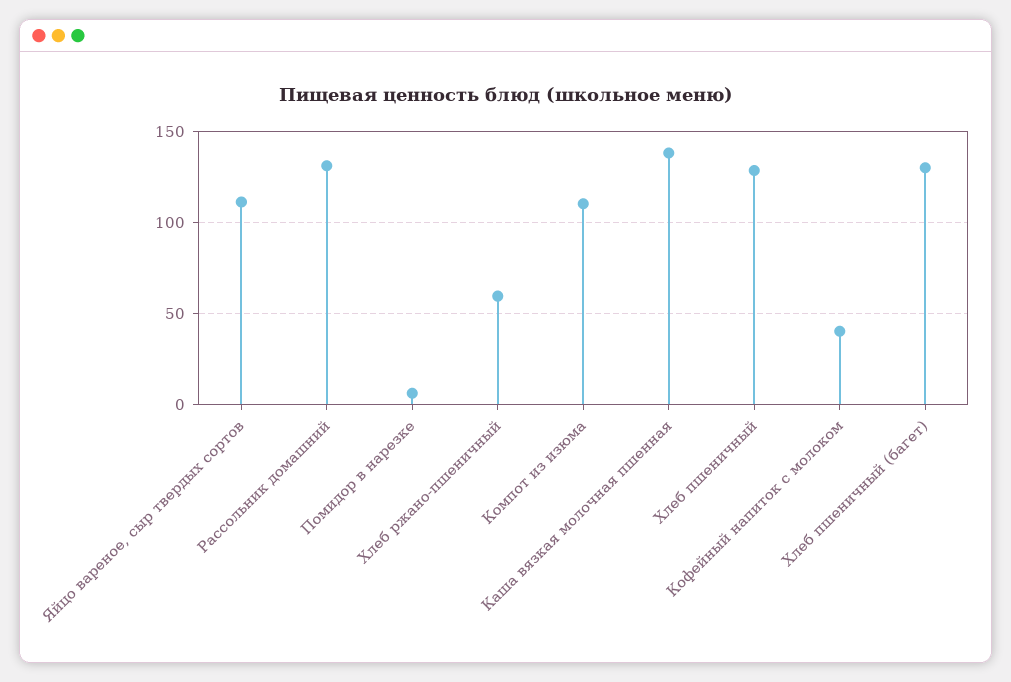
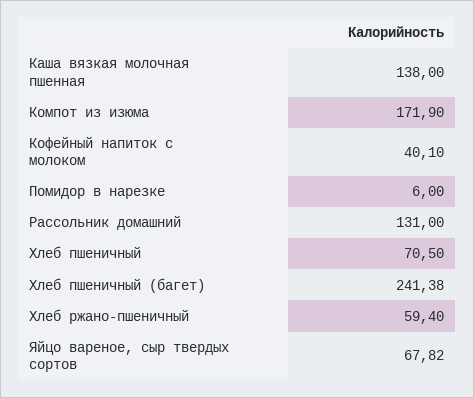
Яйцо вареное, сыр твердых сортов: 110 -> 67.82
Компот из изюма: 110 -> 171.9
Хлеб пшеничный: 130 -> 70.5
Хлеб пшеничный (багет): 130 -> 241.38

